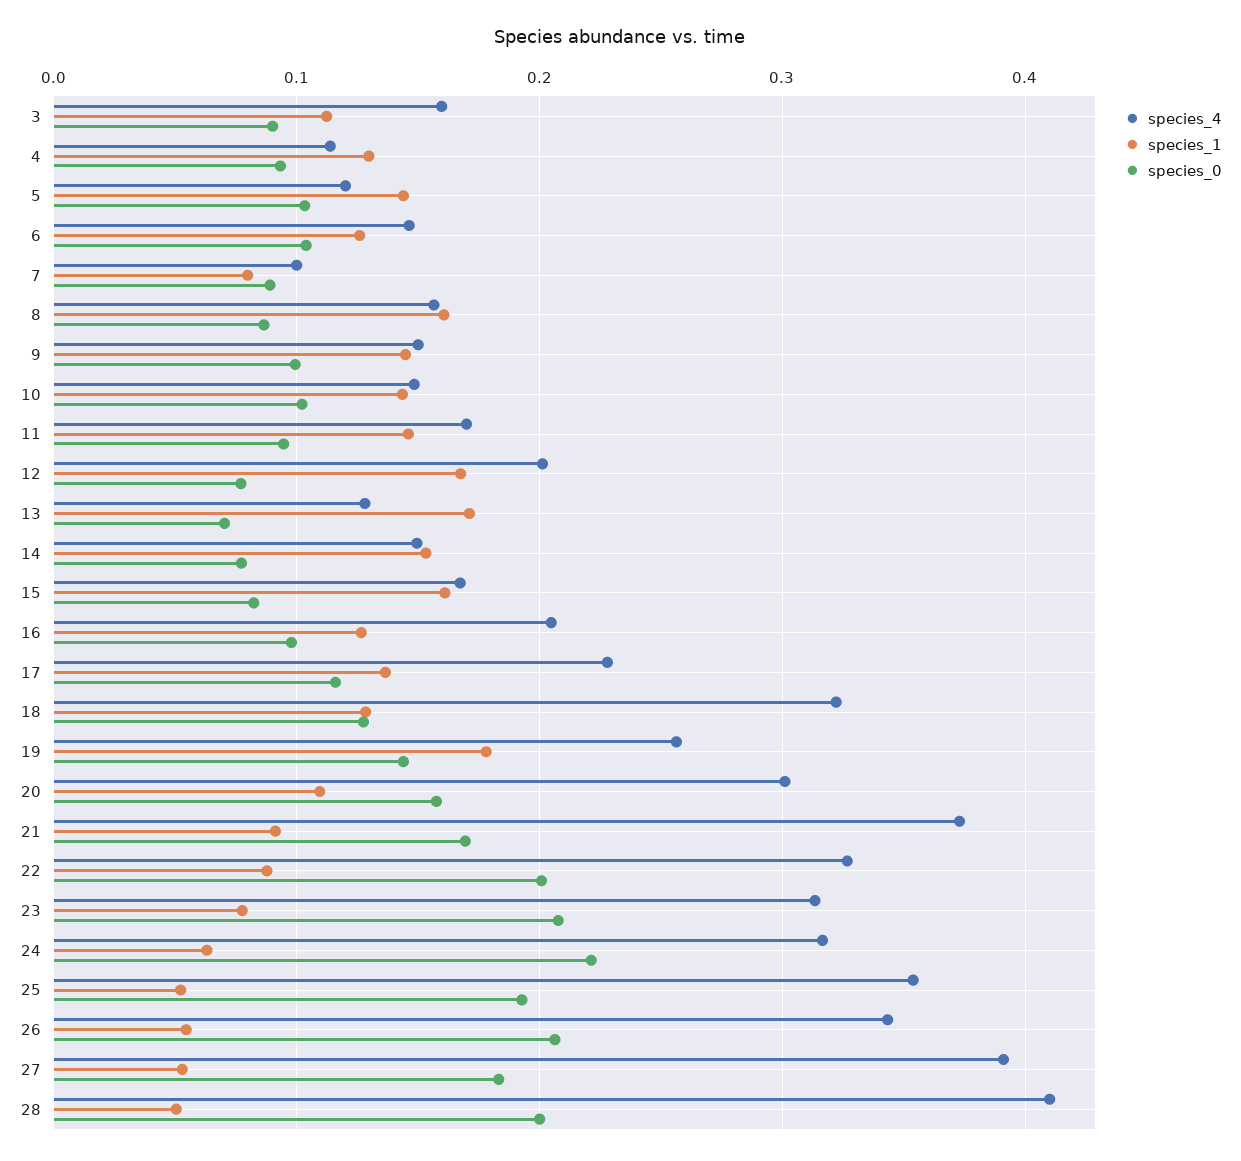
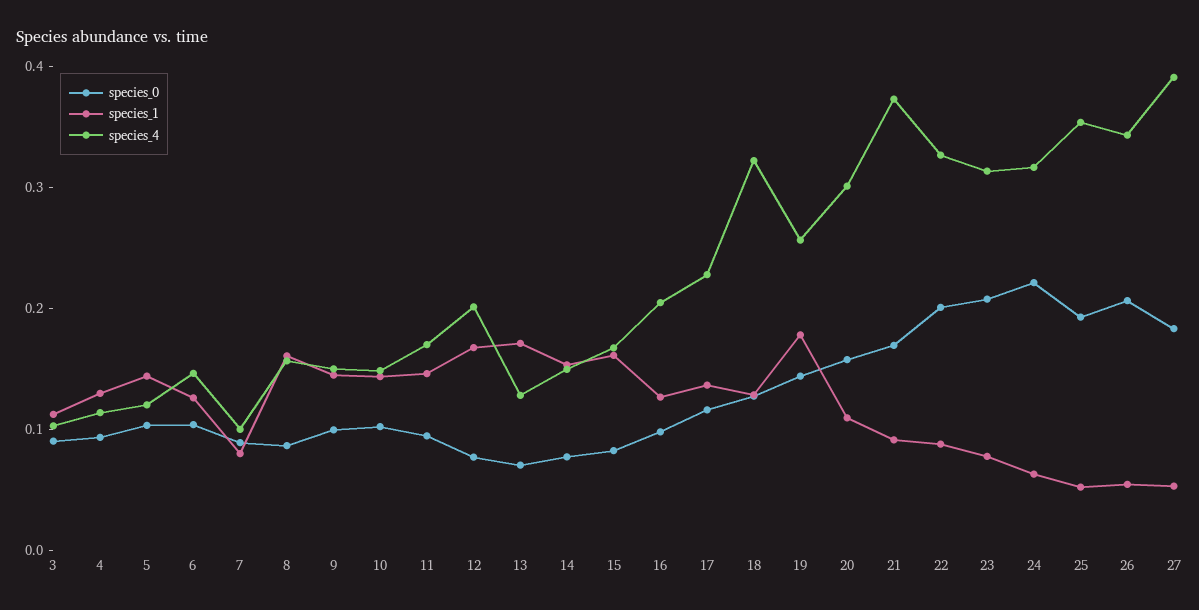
species_4, 3: 0.16 -> 0.1
species_4, 28: 0.41 -> none
species_1, 28: 0.05 -> none
species_0, 28: 0.2 -> none

